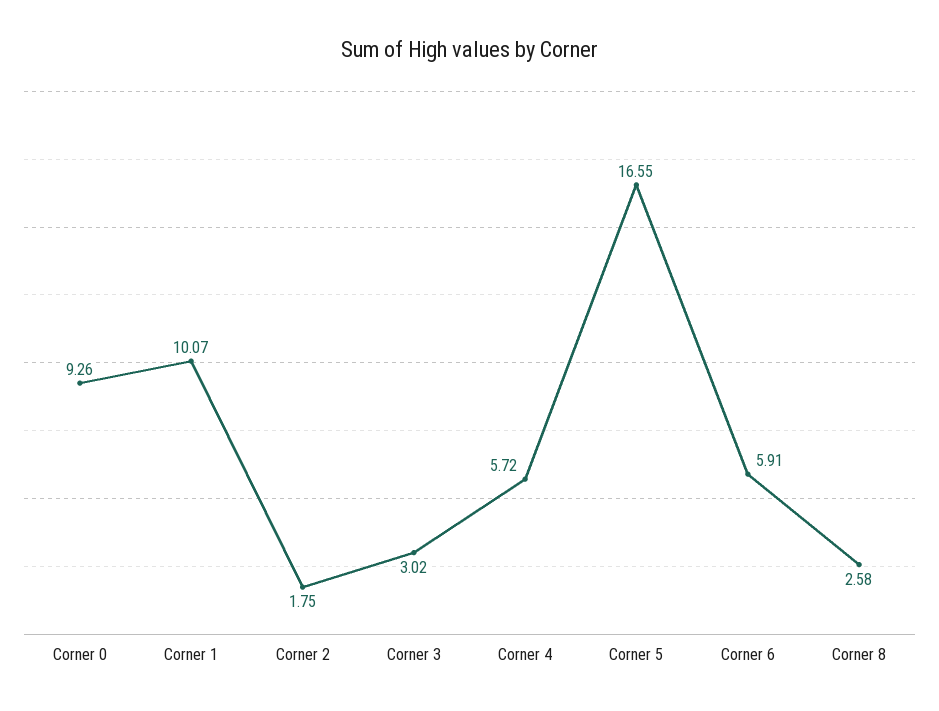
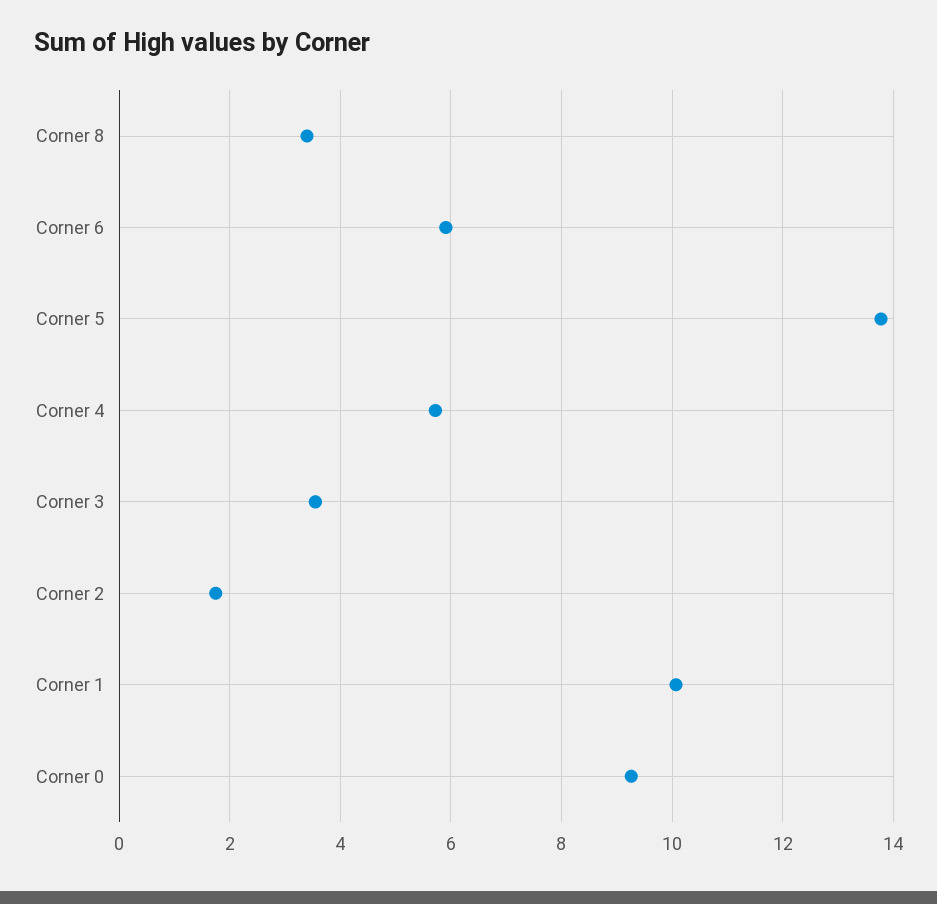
Corner 3: 3.02 -> 3.6
Corner 5: 16.55 -> 13.8
Corner 8: 2.58 -> 3.4

